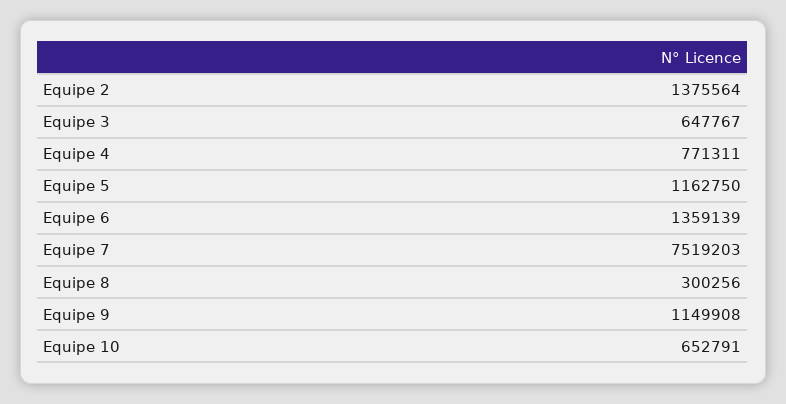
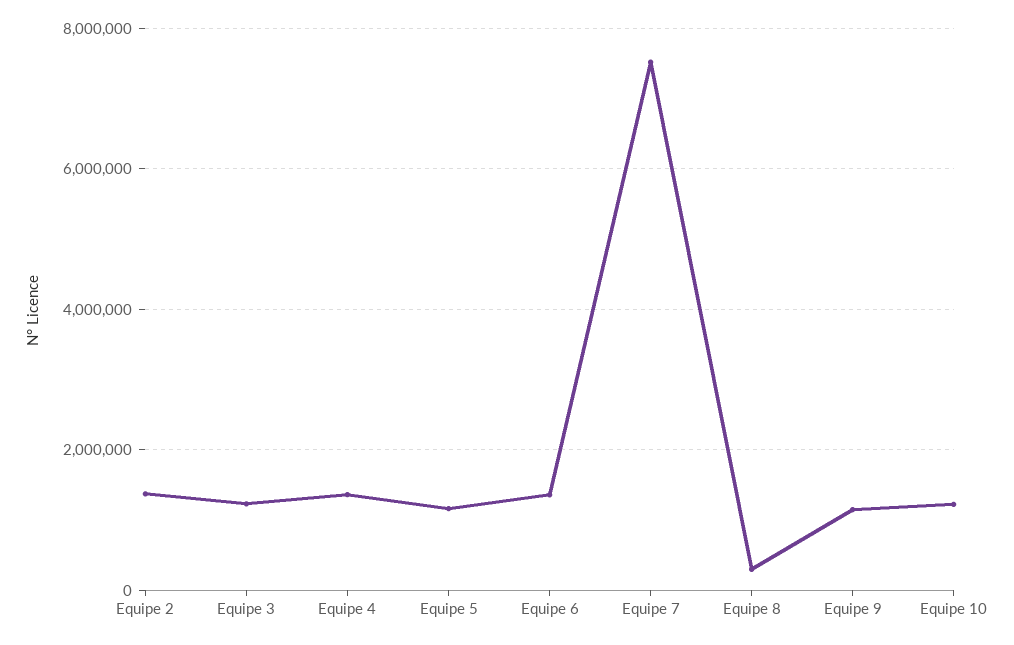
Equipe 3: 647767 -> 1200000
Equipe 4: 771311 -> 1400000
Equipe 10: 652791 -> 1200000

